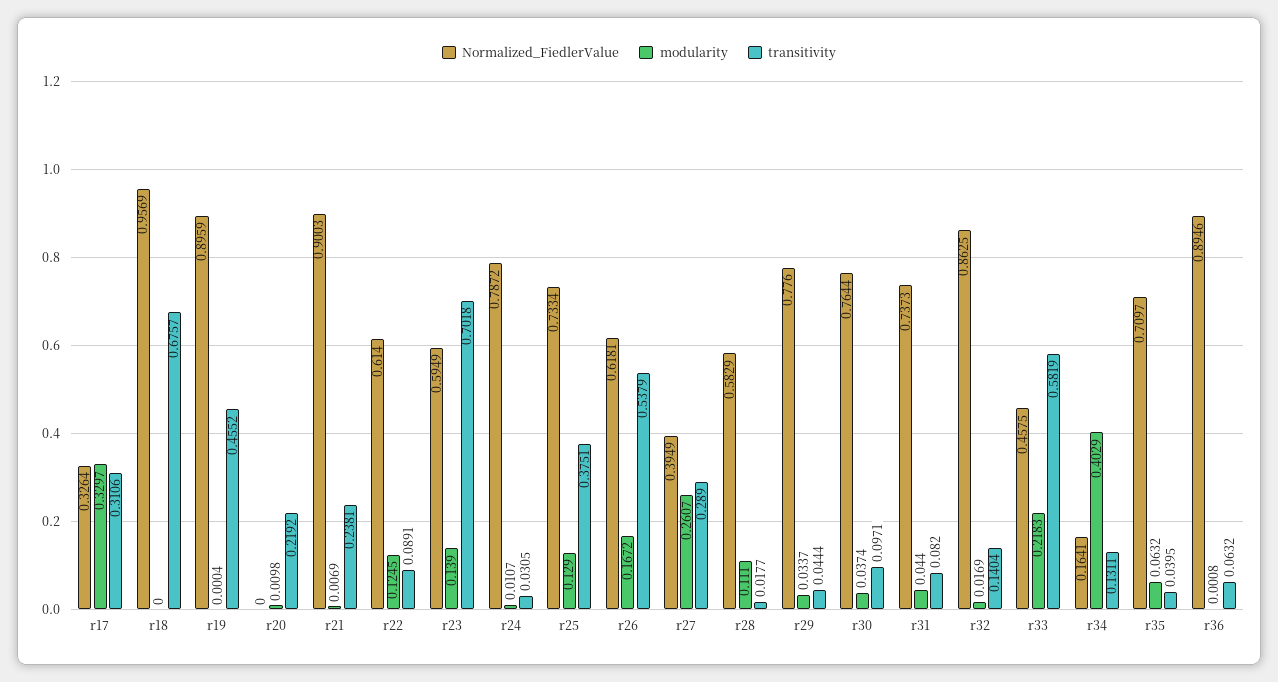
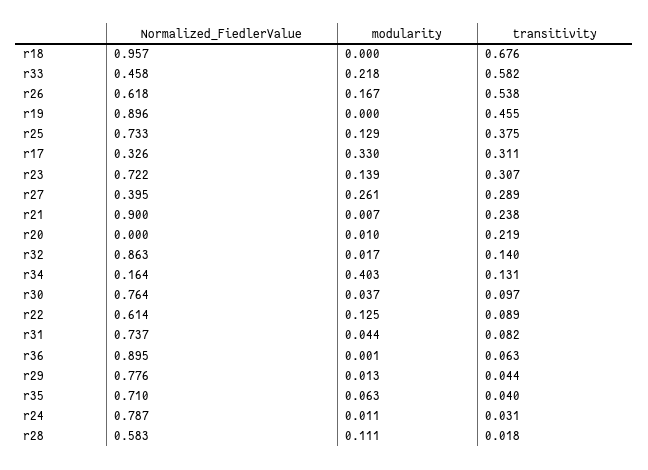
Normalized_FiedlerValue, r23: 0.5949 -> 0.722
transitivity, r23: 0.7018 -> 0.307
modularity, r29: 0.0337 -> 0.013

